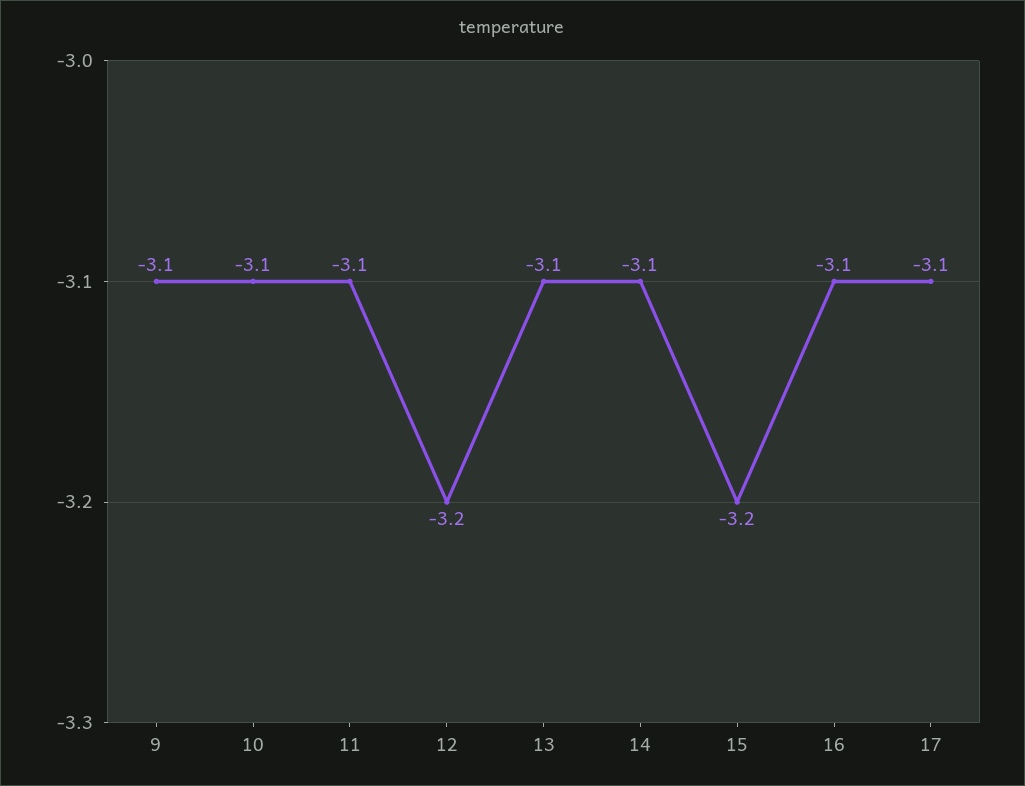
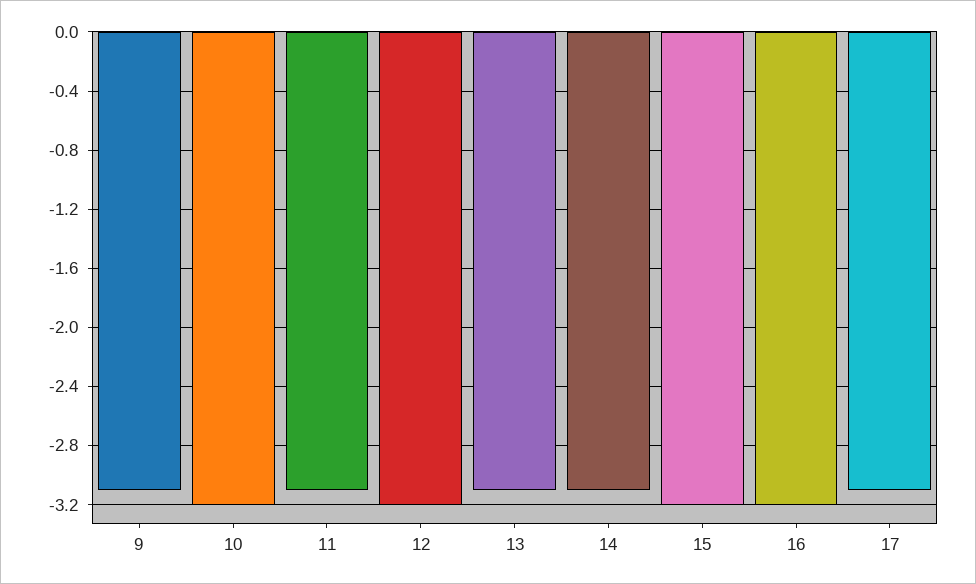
10: -3.1 -> -3.2
16: -3.1 -> -3.2

